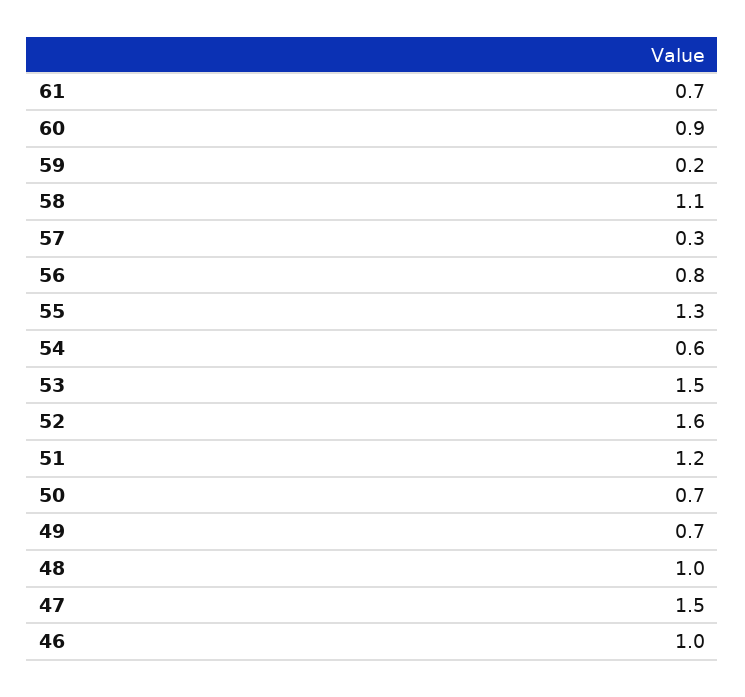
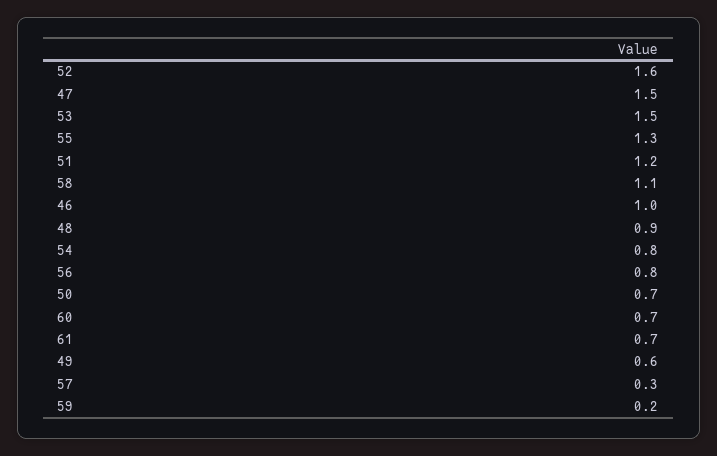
60: 0.9 -> 0.7
54: 0.6 -> 0.8
49: 0.7 -> 0.6
48: 1 -> 0.9

